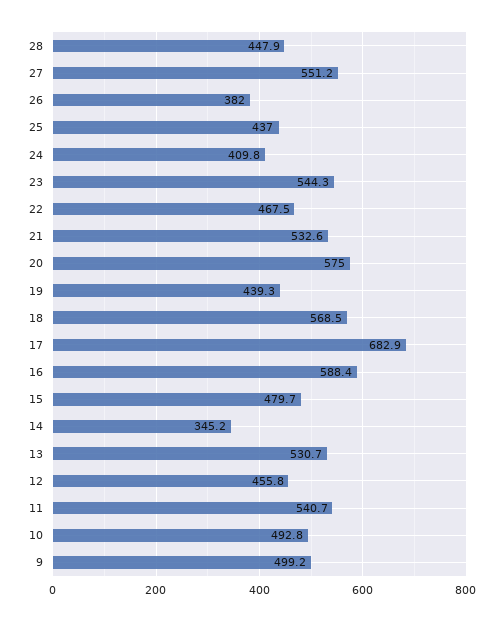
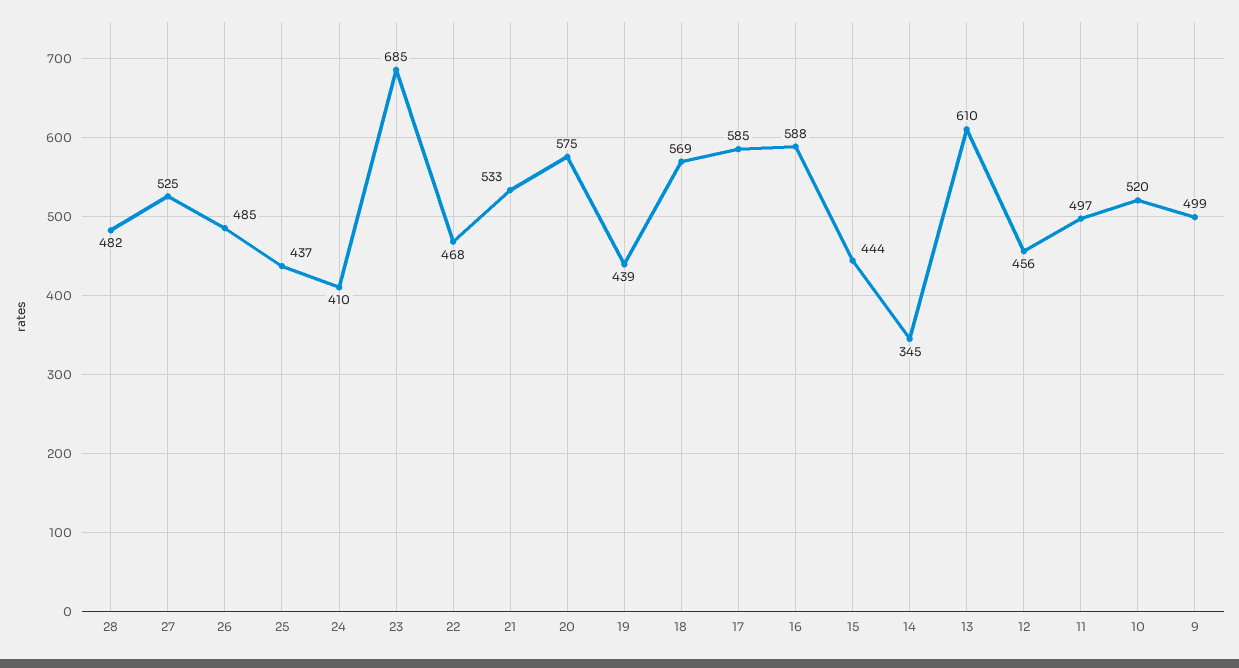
28: 447.9 -> 482
27: 551.2 -> 525
26: 382 -> 485
23: 544.3 -> 685
17: 682.9 -> 585
15: 479.7 -> 444
13: 530.7 -> 610
11: 540.7 -> 497
10: 492.8 -> 520

